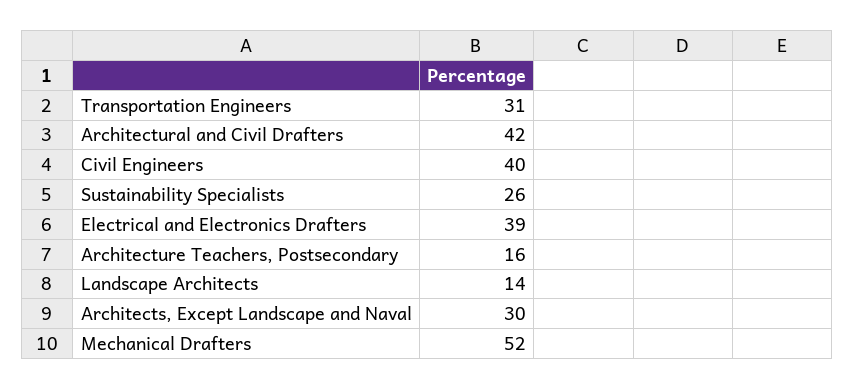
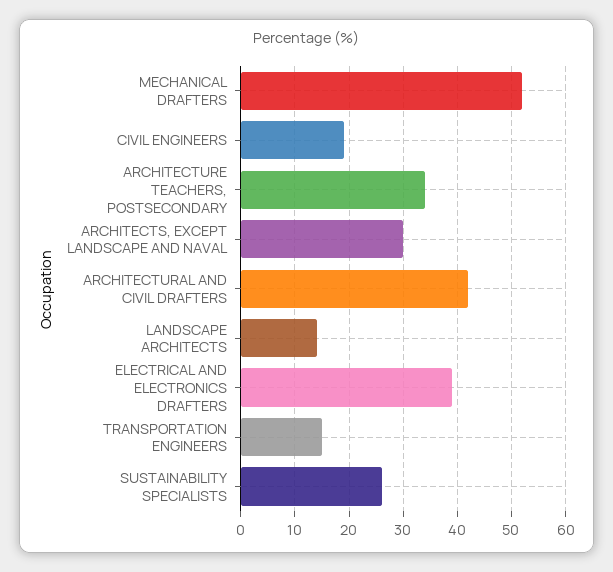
Transportation Engineers: 31 -> 15
Civil Engineers: 40 -> 20
Architecture Teachers, Postsecondary: 16 -> 35

